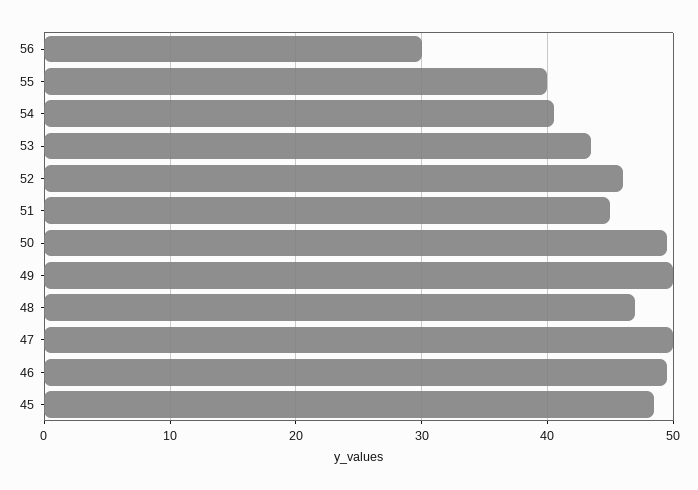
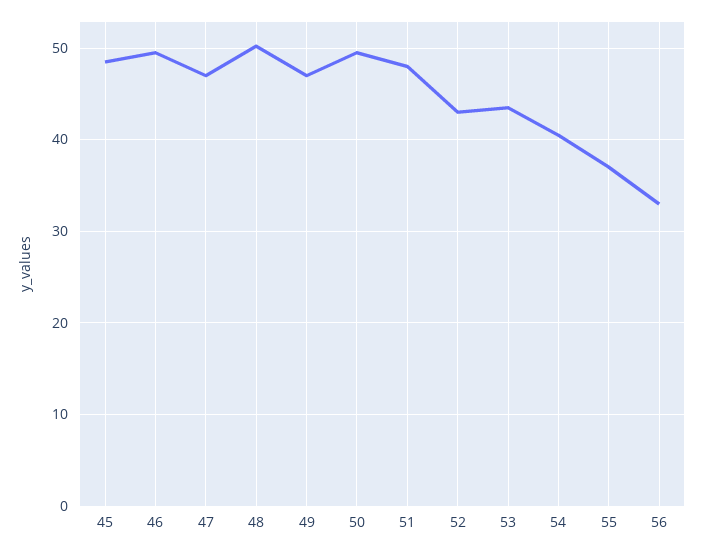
56: 30 -> 33
55: 40 -> 37
52: 46 -> 43
51: 45 -> 48
49: 50 -> 47
48: 47 -> 50
47: 50 -> 47

